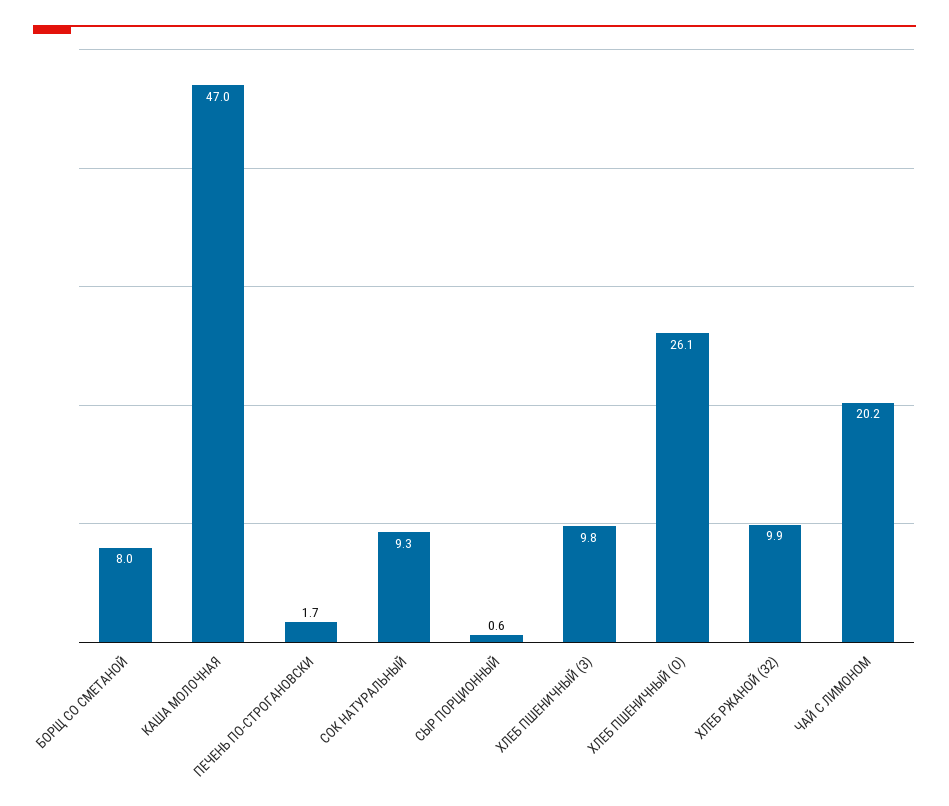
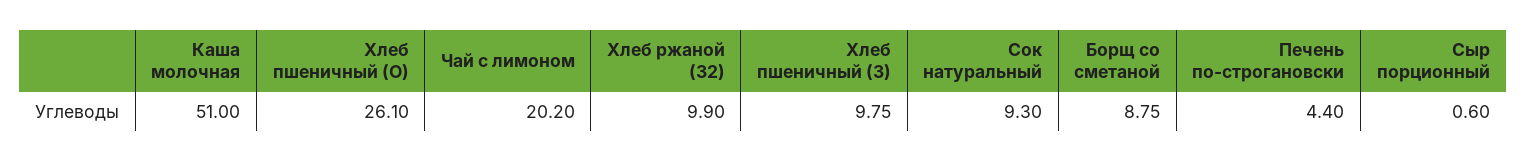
БОРЩ СО СМЕТАНОЙ: 8 -> 8.75
КАША МОЛОЧНАЯ: 47 -> 51
ПЕЧЕНЬ ПО-СТРОГАНОВСКИ: 1.7 -> 4.4

